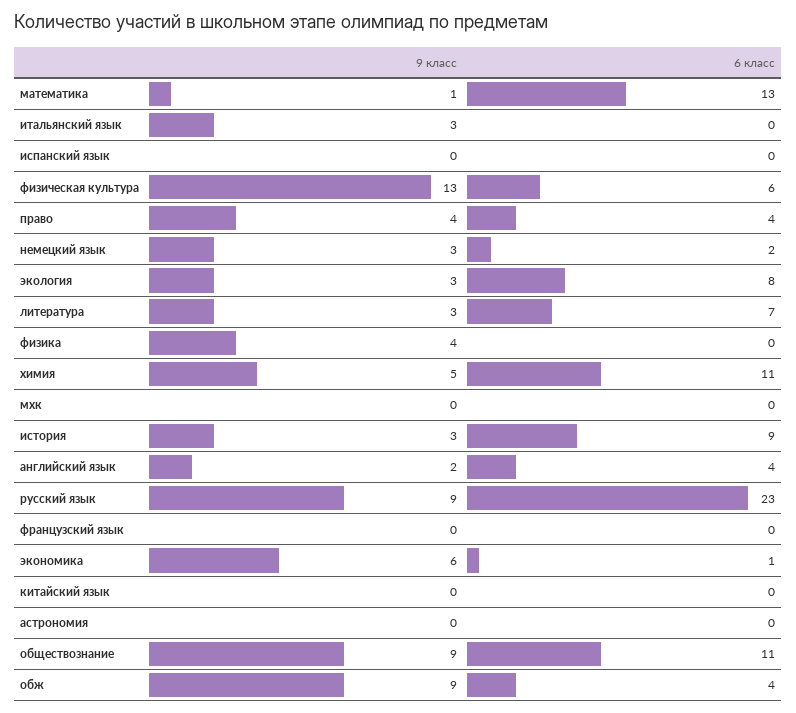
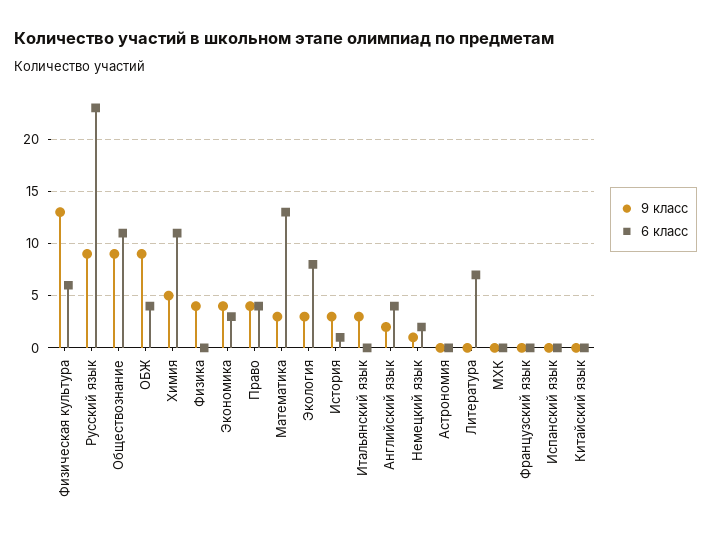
9 класс, математика: 1 -> 3
9 класс, немецкий язык: 3 -> 1
9 класс, литература: 3 -> 0
6 класс, история: 9 -> 1
9 класс, экономика: 6 -> 4
6 класс, экономика: 1 -> 3

